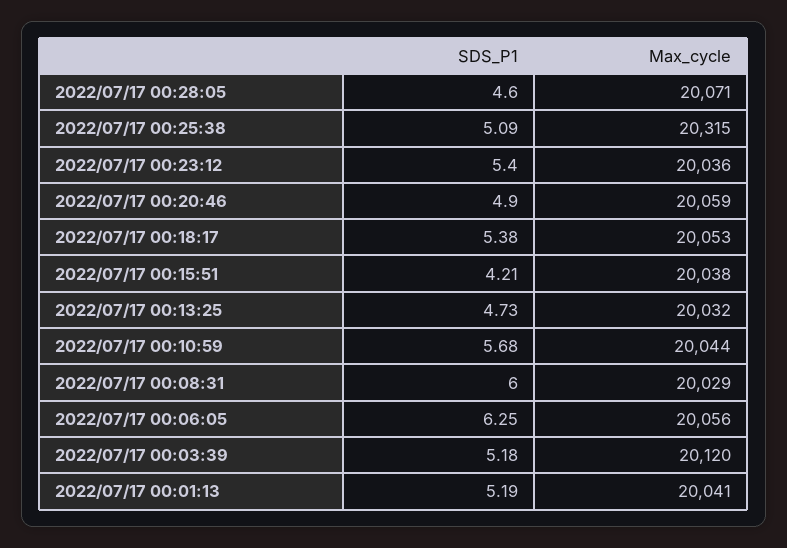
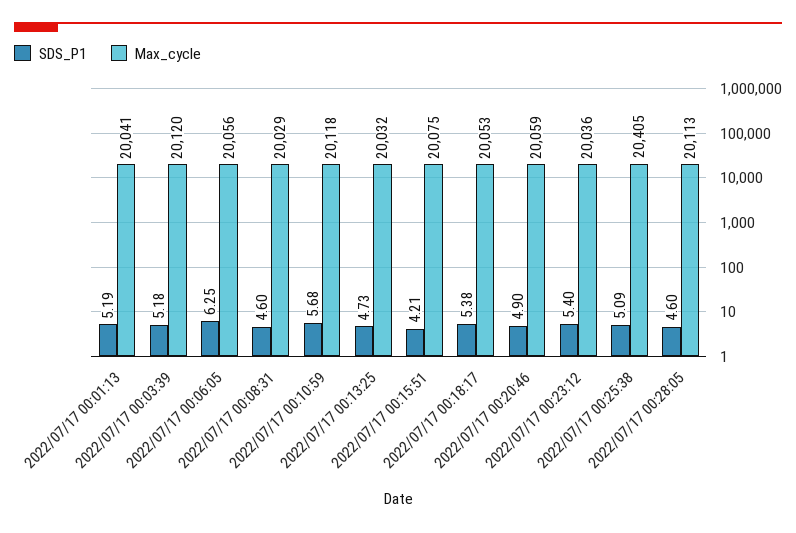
Max_cycle, 2022/07/17 00:28:05: 20071 -> 20113
Max_cycle, 2022/07/17 00:25:38: 20315 -> 20405
Max_cycle, 2022/07/17 00:15:51: 20038 -> 20075
Max_cycle, 2022/07/17 00:10:59: 20044 -> 20118
SDS_P1, 2022/07/17 00:08:31: 6 -> 4.6

